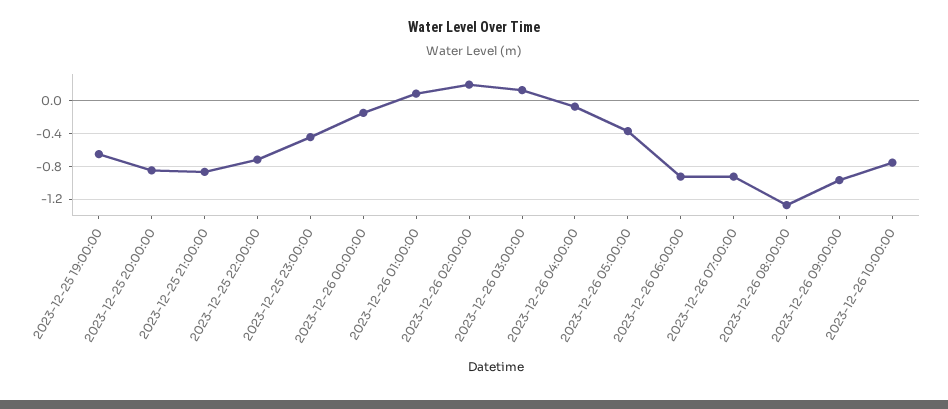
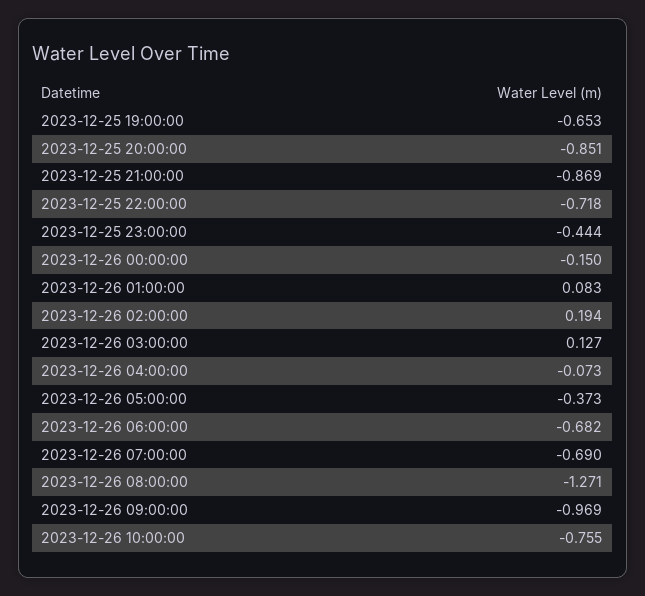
2023-12-26 06:00:00: -0.9 -> -0.682
2023-12-26 07:00:00: -0.9 -> -0.69

